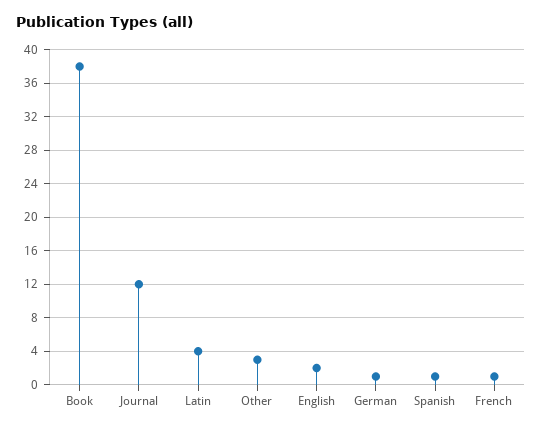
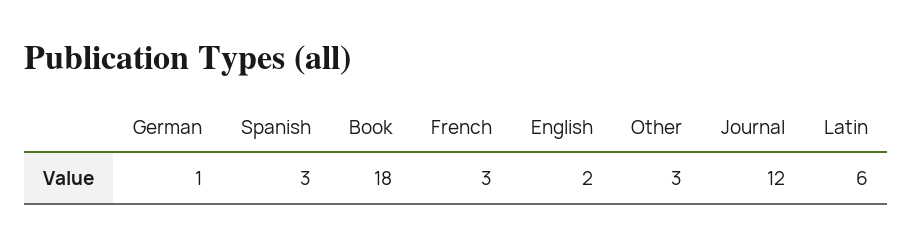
Book: 38 -> 18
Latin: 4 -> 6
Spanish: 1 -> 3
French: 1 -> 3

